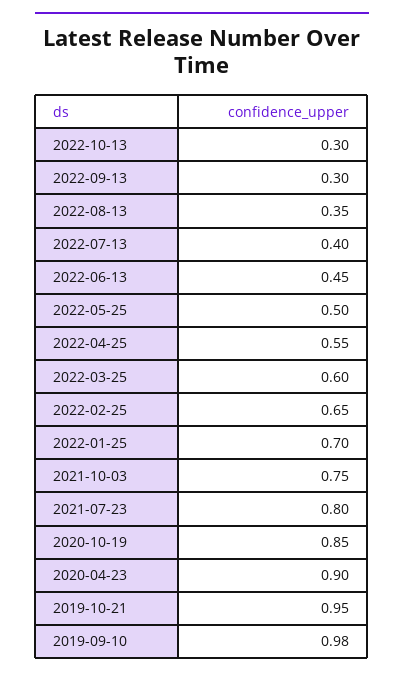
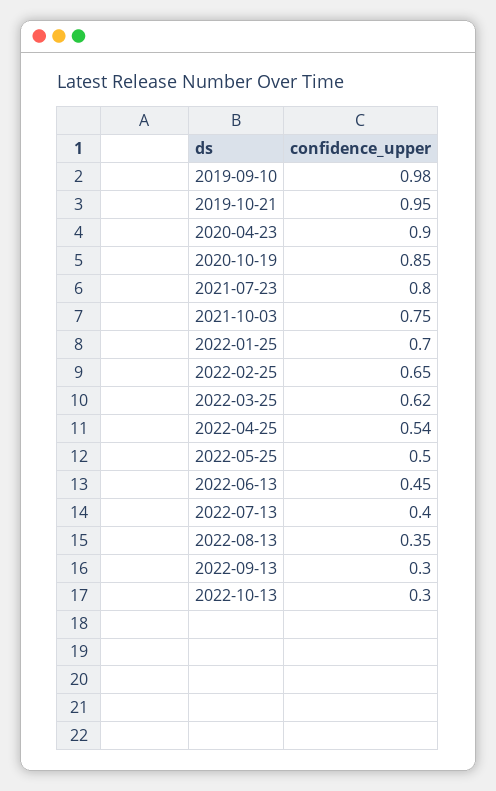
2022-04-25: 0.55 -> 0.54
2022-03-25: 0.6 -> 0.62

